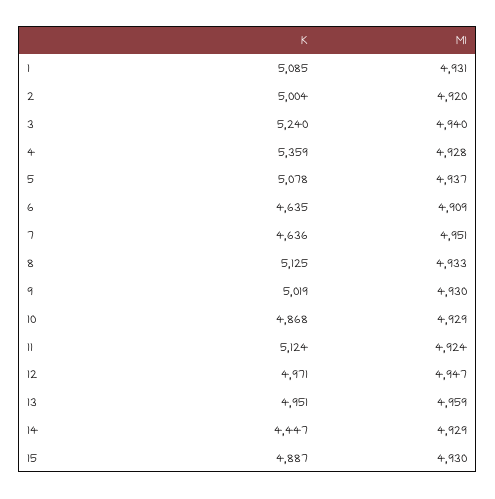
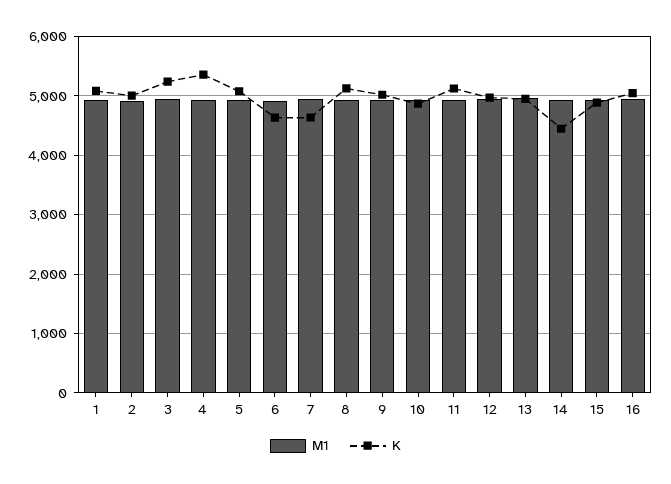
M1, 16: none -> 5000
K, 16: none -> 5000

